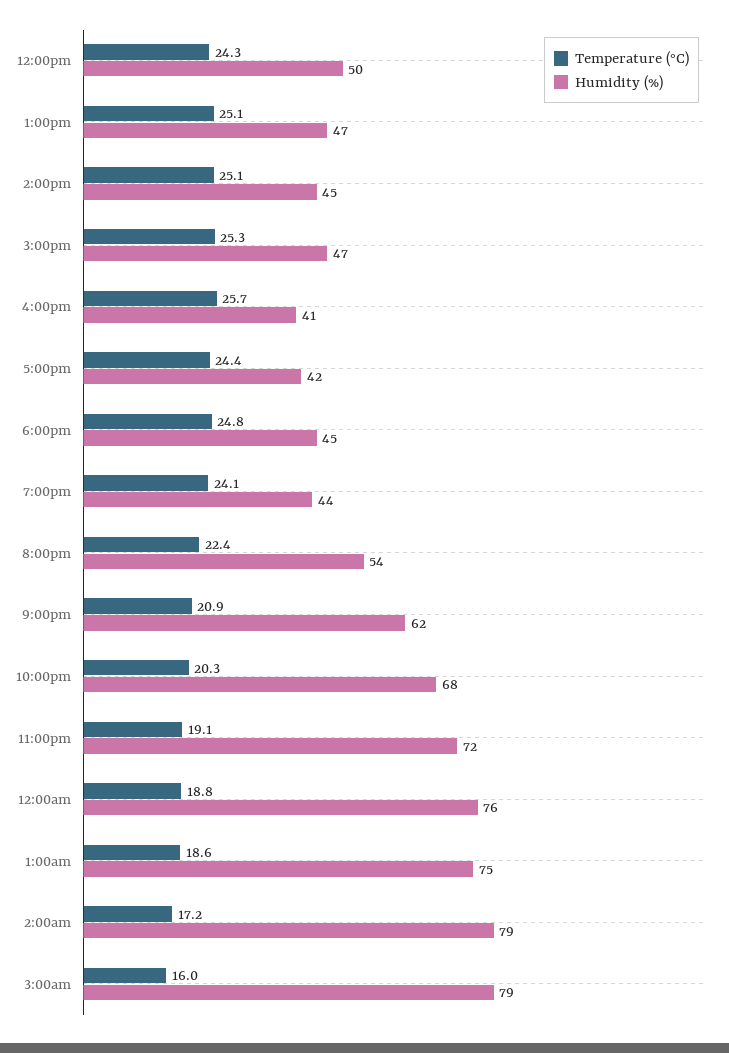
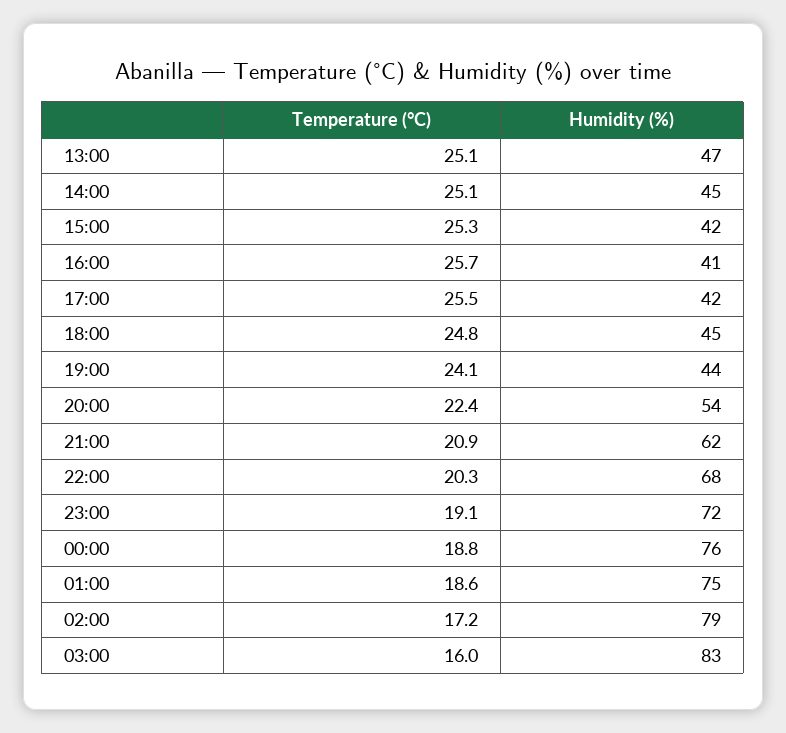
Temperature (°C), 12:00pm: 24.3 -> none
Humidity (%), 12:00pm: 50 -> none
Humidity (%), 3:00pm: 47 -> 42
Temperature (°C), 5:00pm: 24.4 -> 25.5
Humidity (%), 3:00am: 79 -> 83

